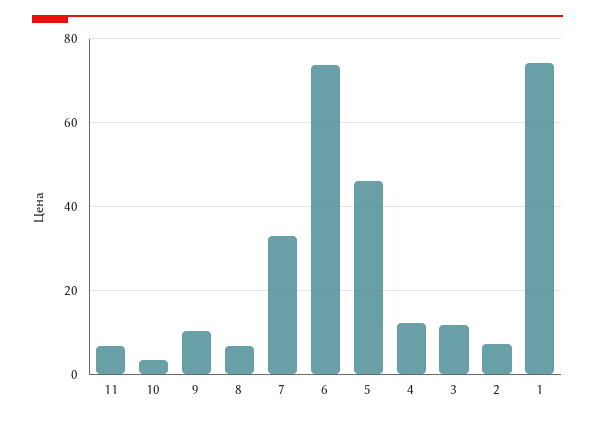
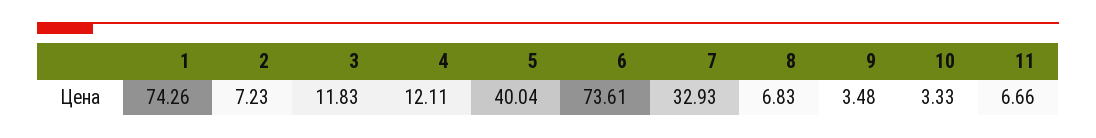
9: 10 -> 3.48
5: 46 -> 40.04

